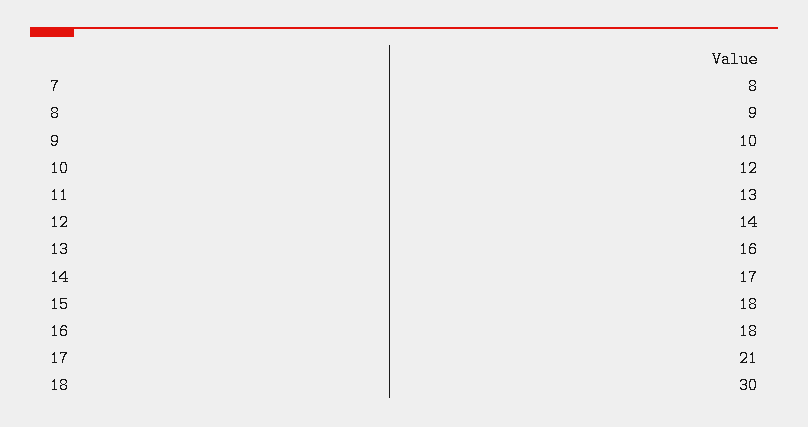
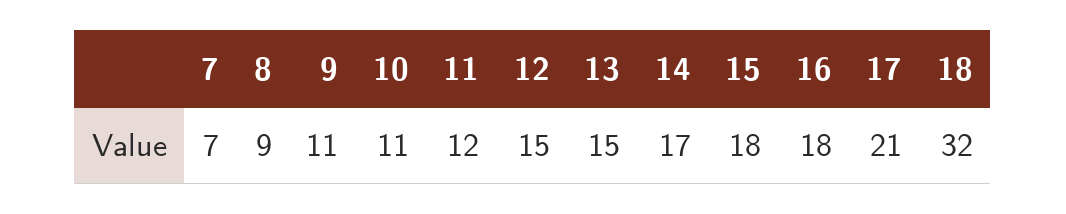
7: 8 -> 7
9: 10 -> 11
10: 12 -> 11
11: 13 -> 12
12: 14 -> 15
13: 16 -> 15
18: 30 -> 32

